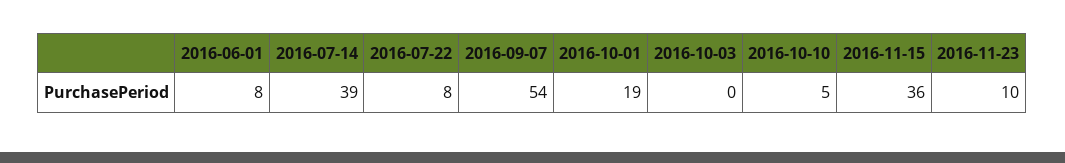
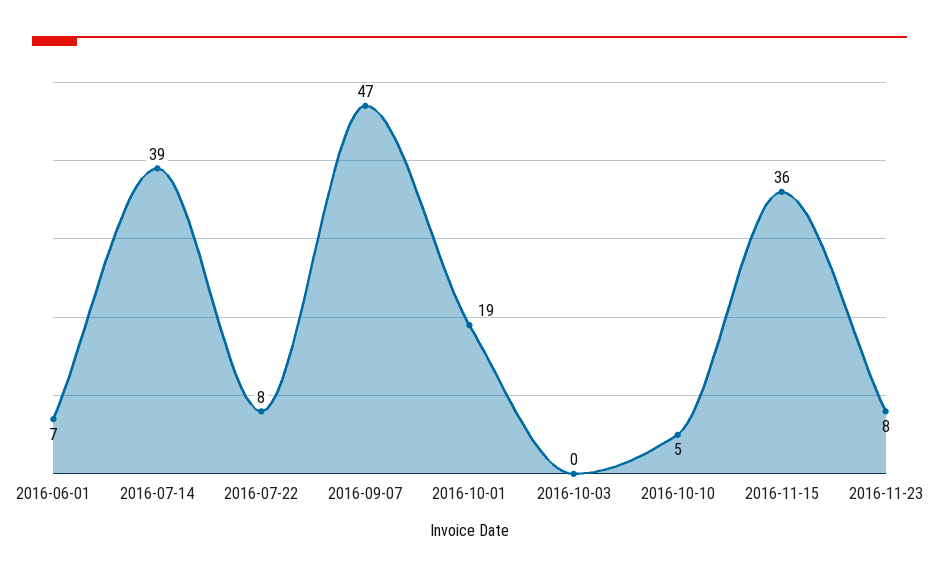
2016-06-01: 8 -> 7
2016-09-07: 54 -> 47
2016-11-23: 10 -> 8

